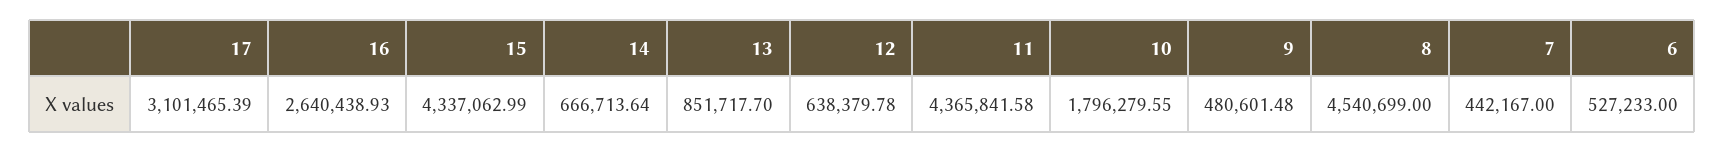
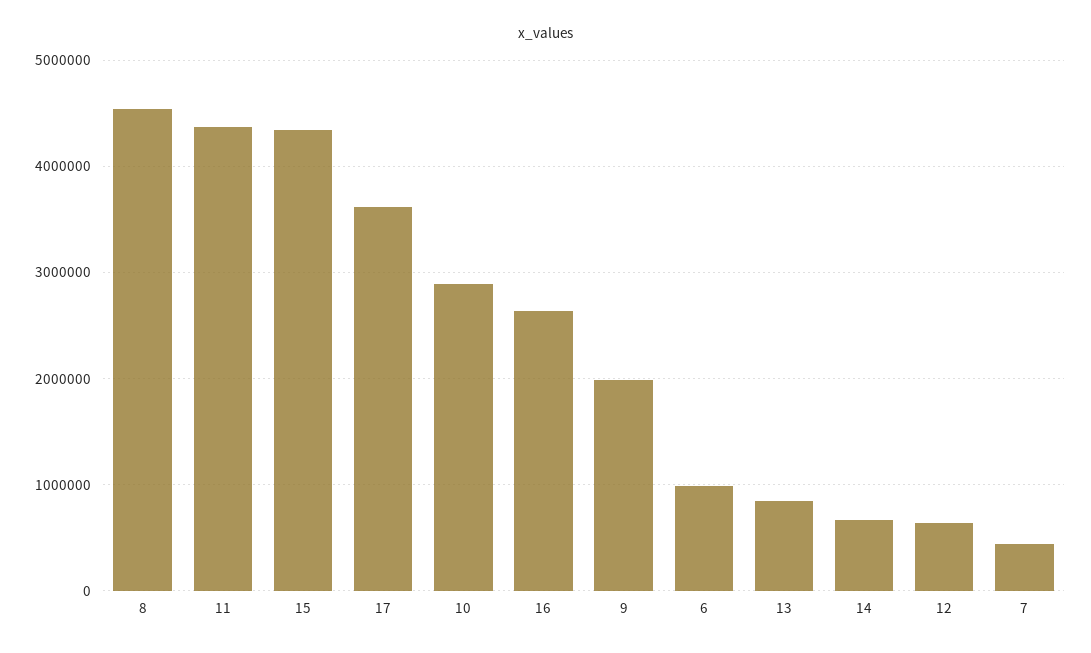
17: 3101465.39 -> 3600000
10: 1796279.55 -> 2900000
9: 480601.48 -> 2000000
6: 527233 -> 1000000

